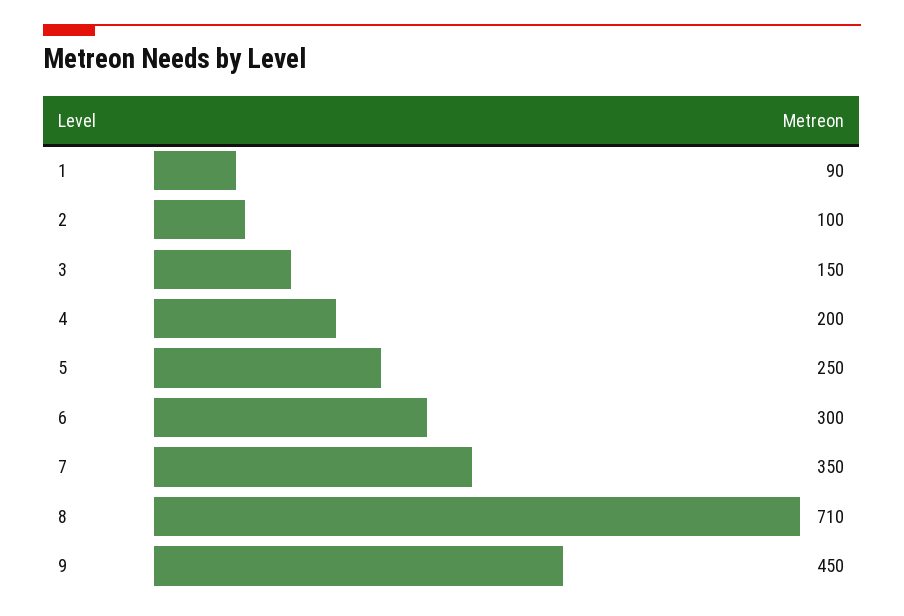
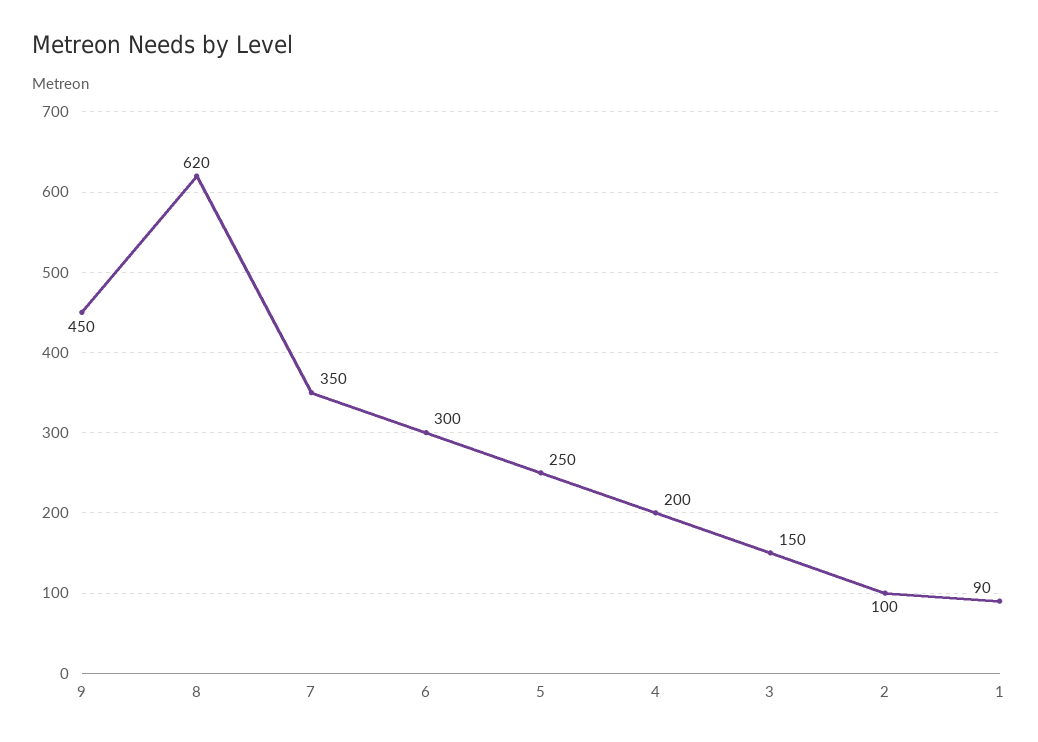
8: 710 -> 620

